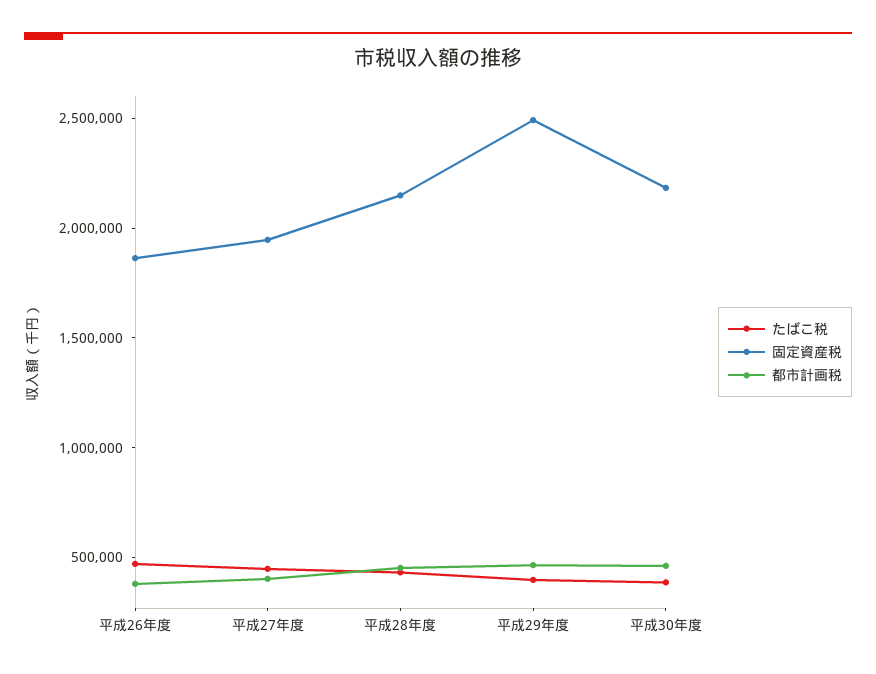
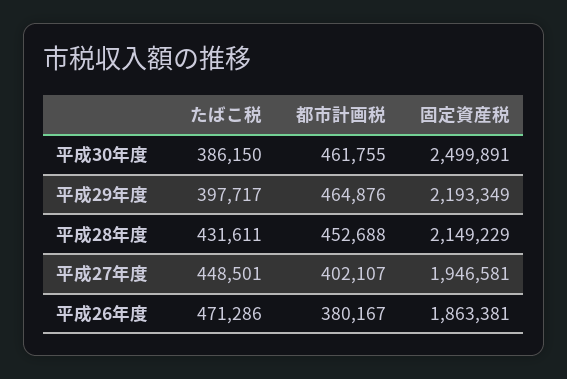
固定資産税, 平成29年度: 2500000 -> 2193349
固定資産税, 平成30年度: 2200000 -> 2499891

